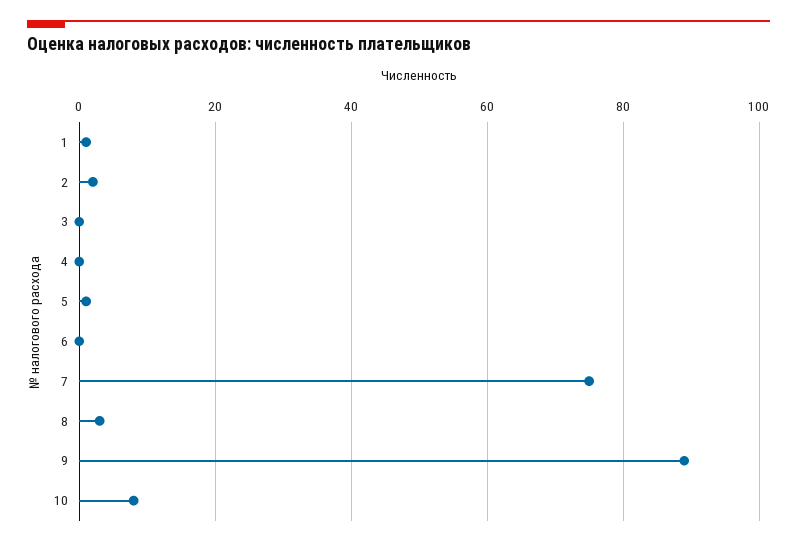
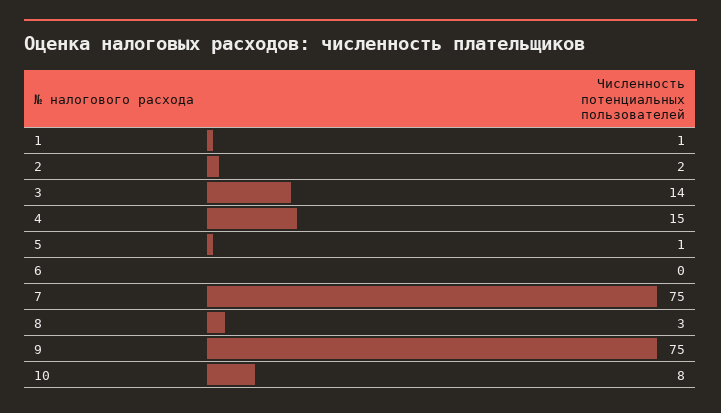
3: 0 -> 14
4: 0 -> 15
9: 90 -> 75

